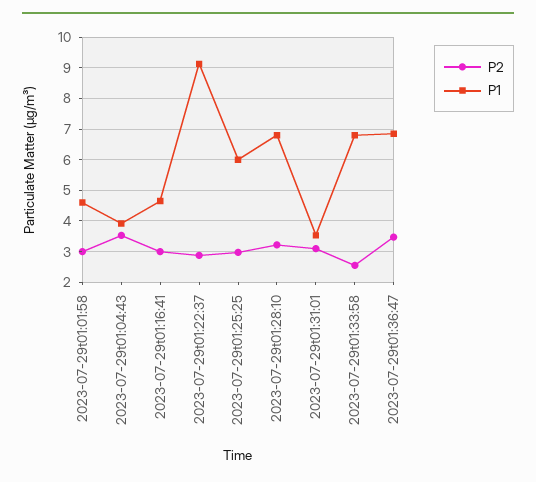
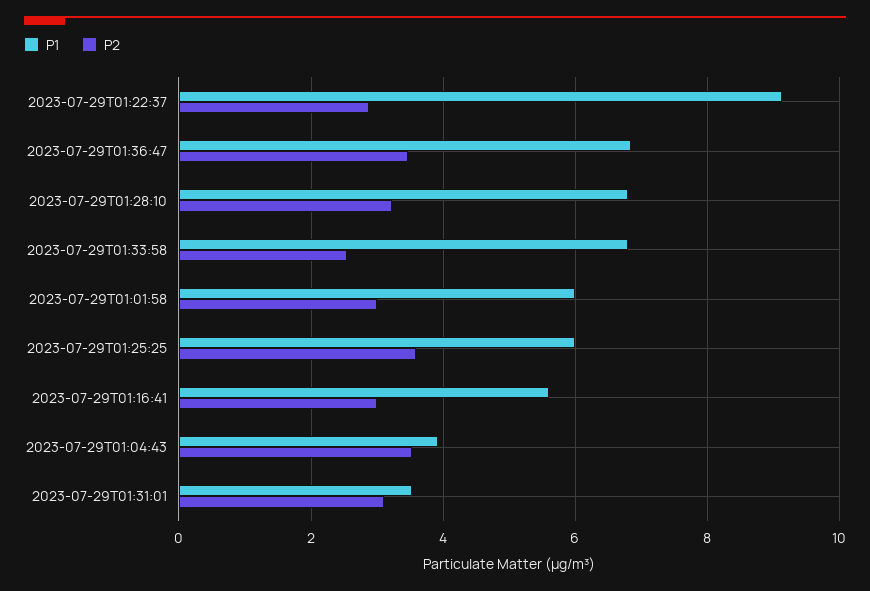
P1, 2023-07-29t01:01:58: 4.6 -> 6
P1, 2023-07-29t01:16:41: 4.6 -> 5.6
P2, 2023-07-29t01:25:25: 3 -> 3.6

